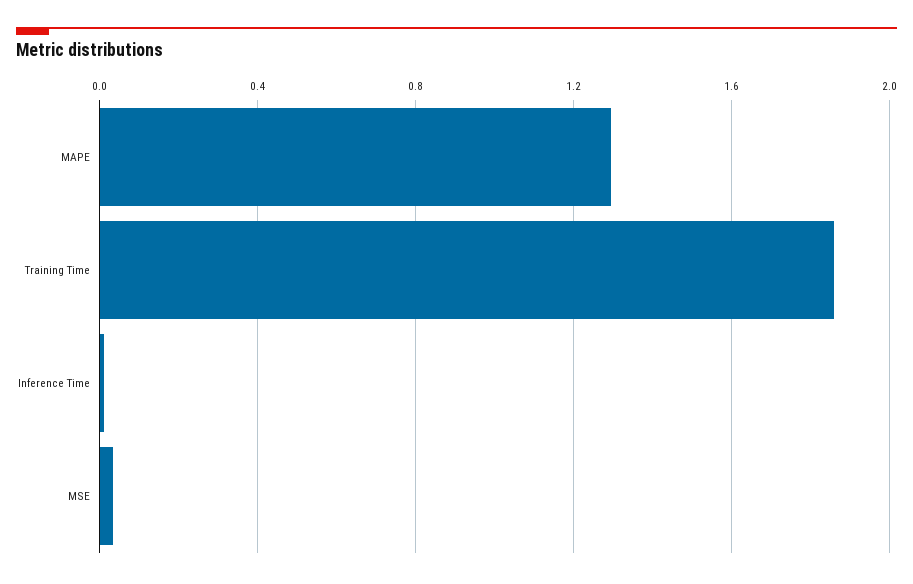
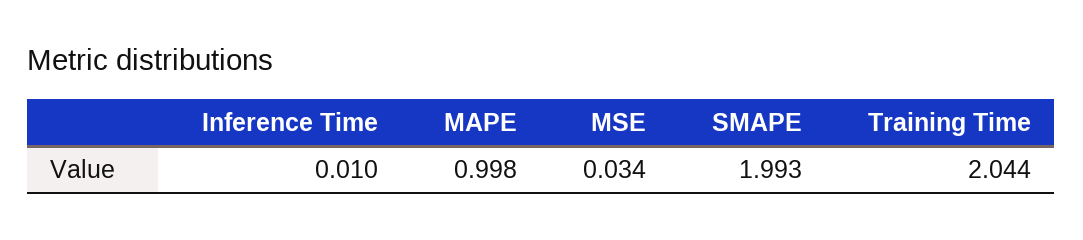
MAPE: 1.3 -> 0.998
Training Time: 1.85 -> 2.044
SMAPE: none -> 1.993

